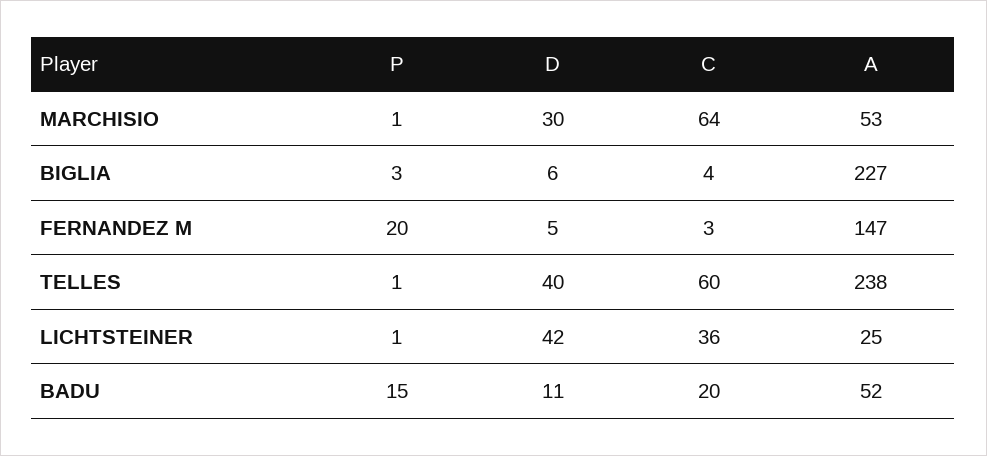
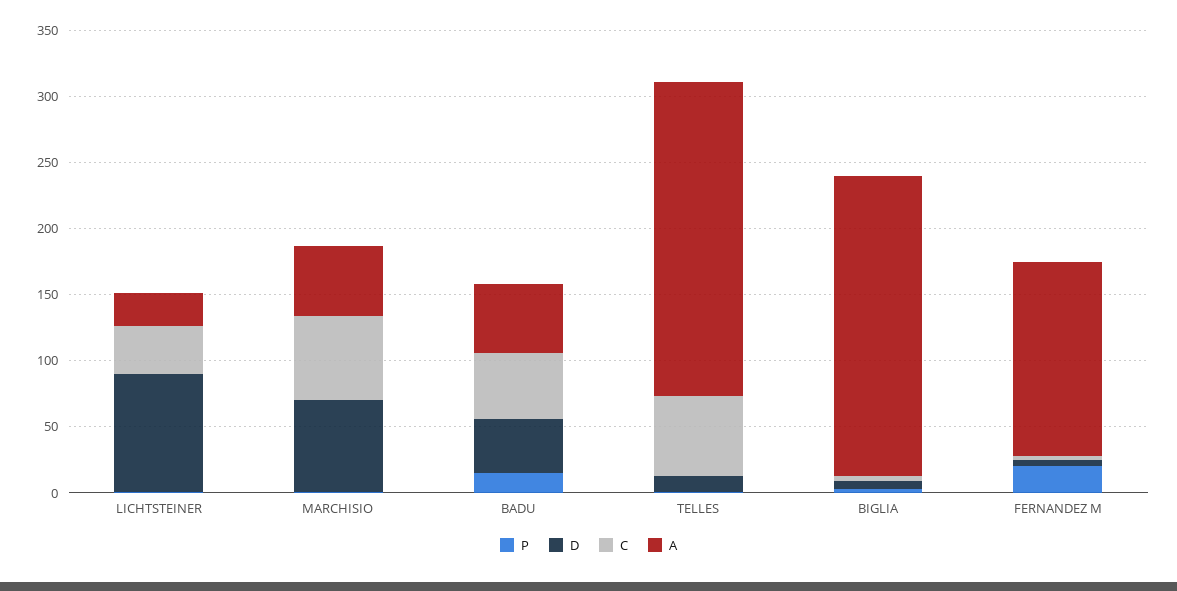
D, MARCHISIO: 30 -> 70
D, TELLES: 40 -> 10
D, LICHTSTEINER: 42 -> 90
D, BADU: 11 -> 40
C, BADU: 20 -> 50

